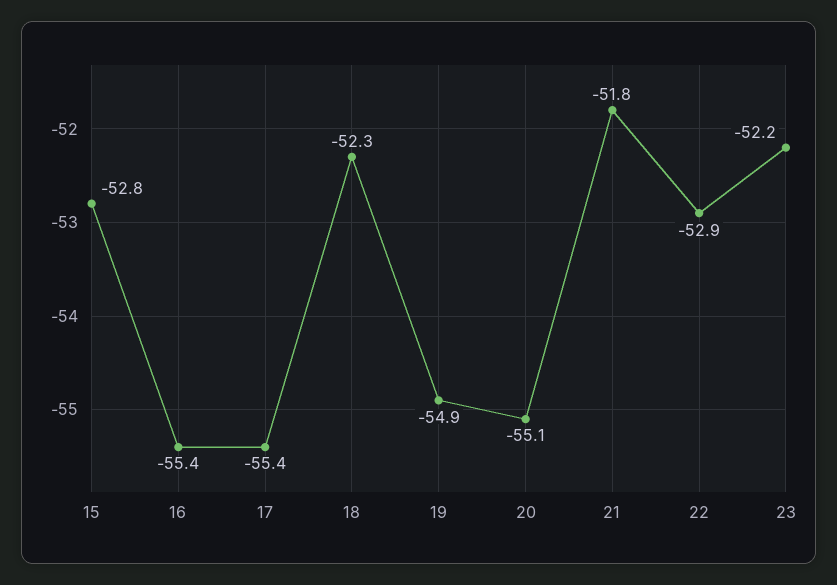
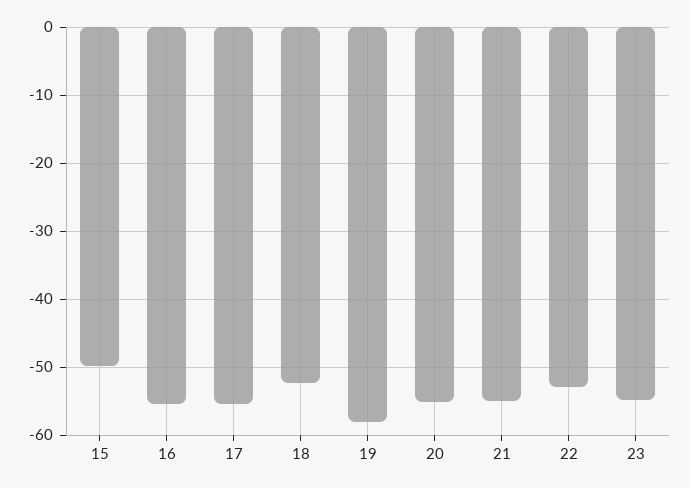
15: -52.8 -> -50
19: -54.9 -> -58
21: -51.8 -> -55
23: -52.2 -> -55

